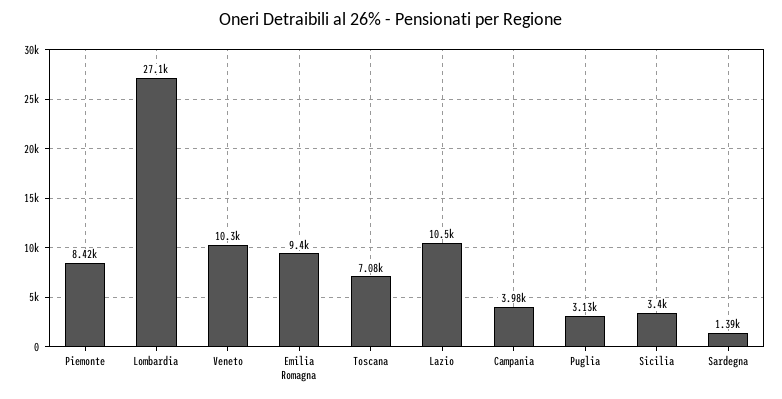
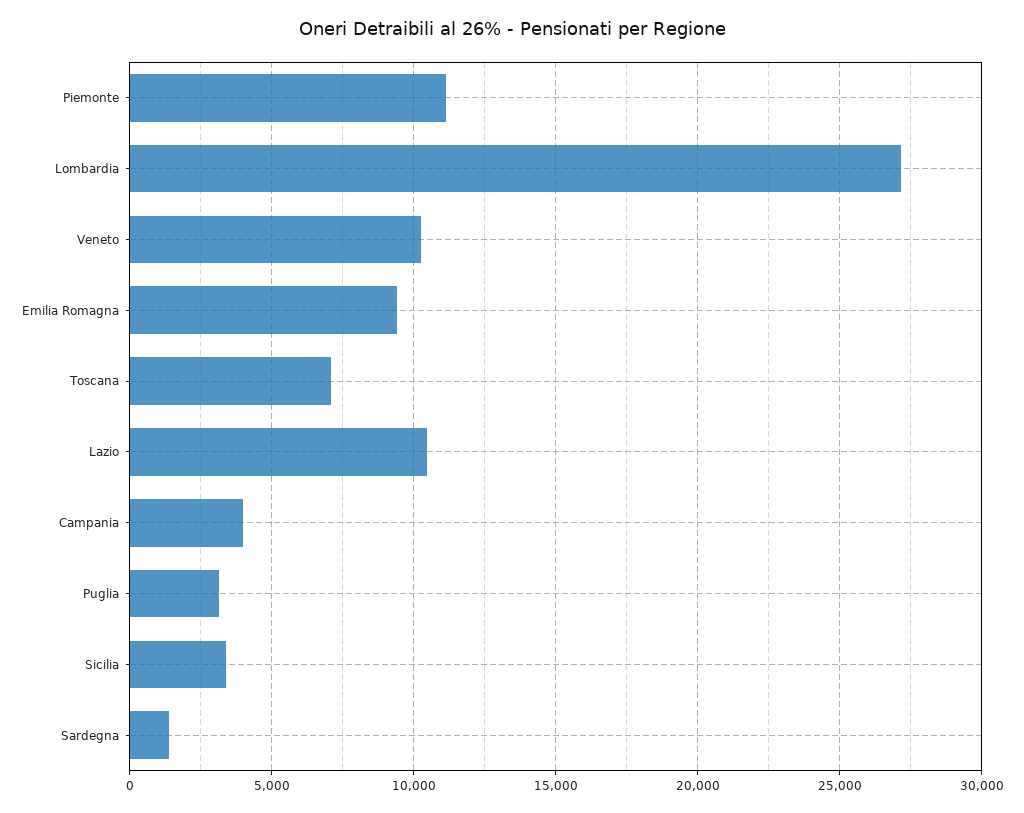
Piemonte: 8420 -> 11000

